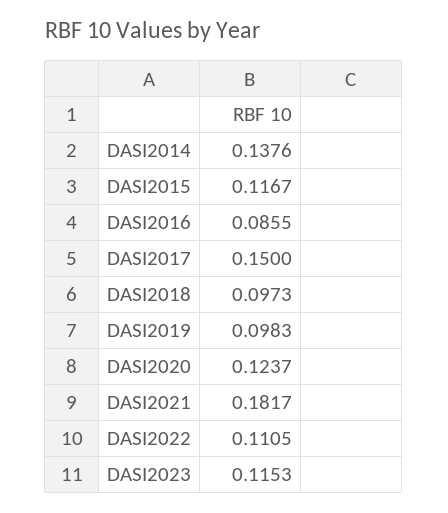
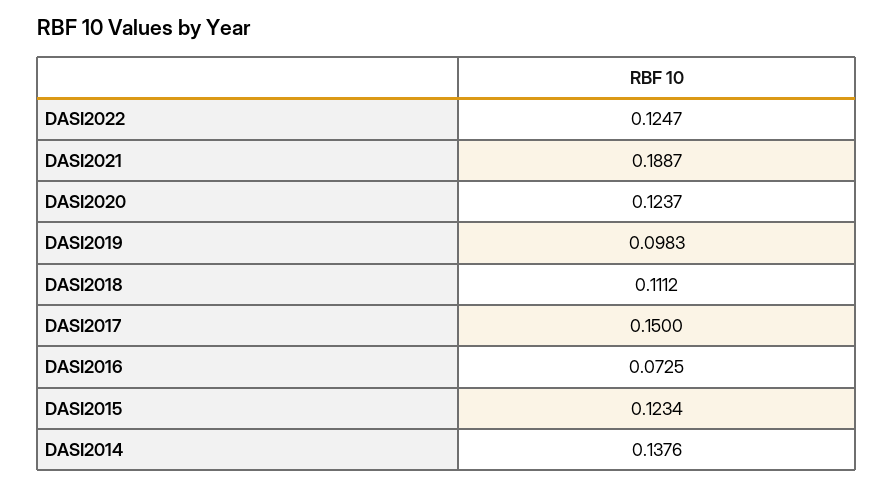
DASI2015: 0.1167 -> 0.1234
DASI2016: 0.0855 -> 0.0725
DASI2018: 0.0973 -> 0.1112
DASI2021: 0.1817 -> 0.1887
DASI2022: 0.1105 -> 0.1247
DASI2023: 0.1153 -> none

